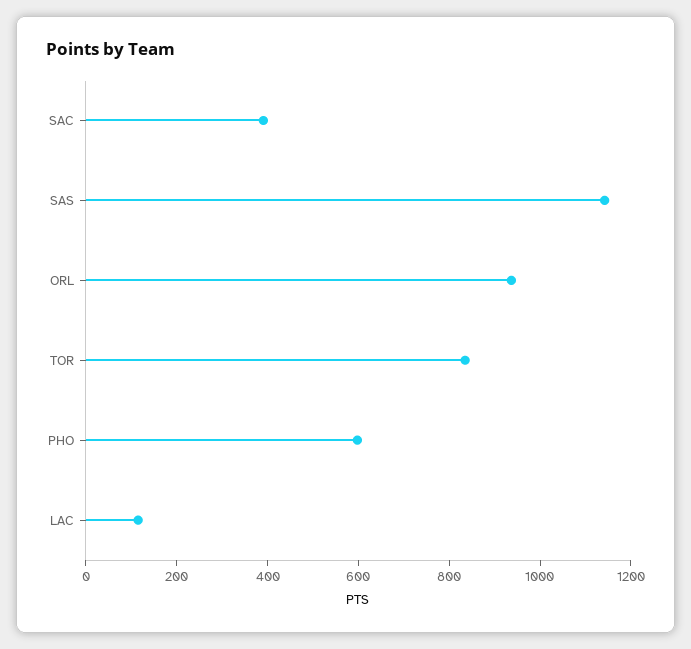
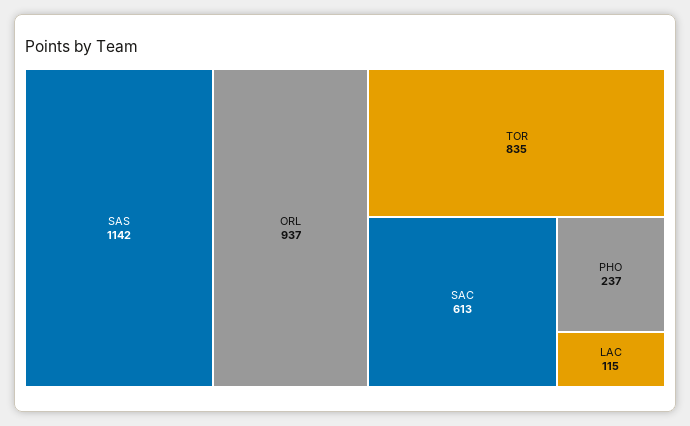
SAC: 400 -> 613
PHO: 600 -> 237

